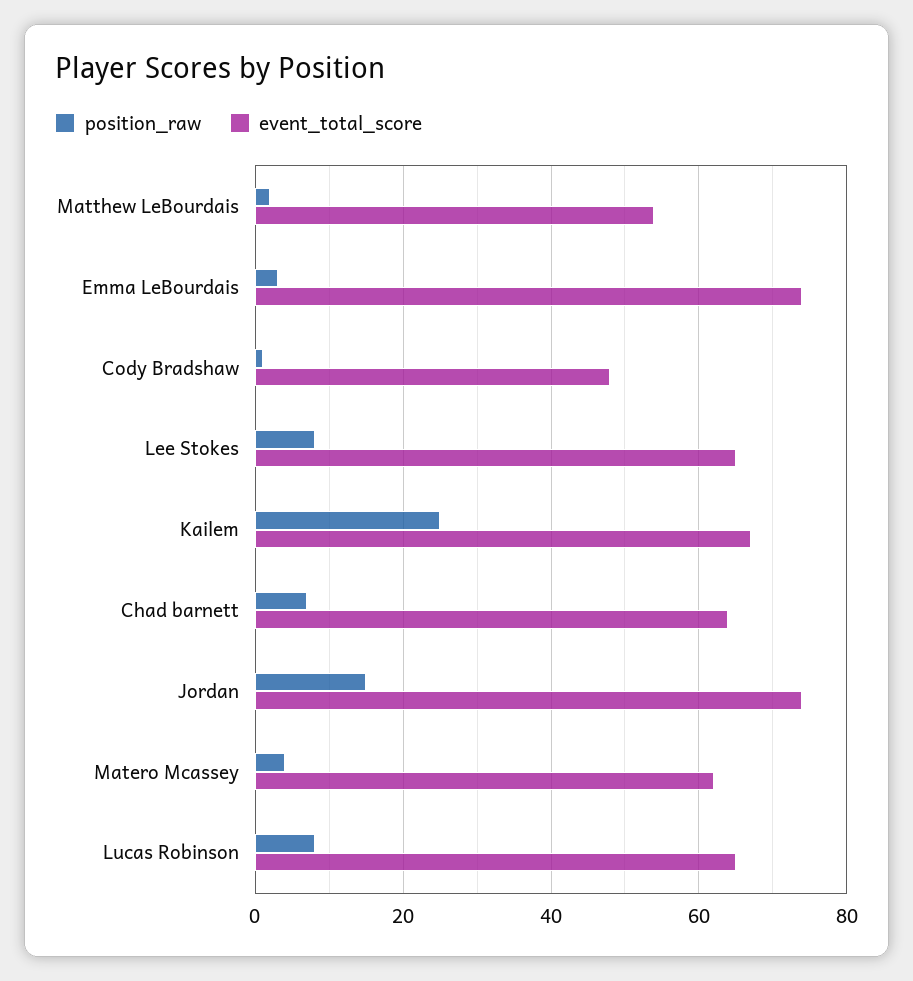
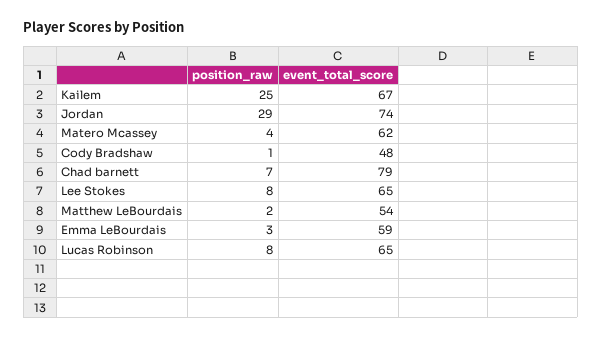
event_total_score, Emma LeBourdais: 75 -> 59
event_total_score, Chad barnett: 65 -> 79
position_raw, Jordan: 15 -> 29

